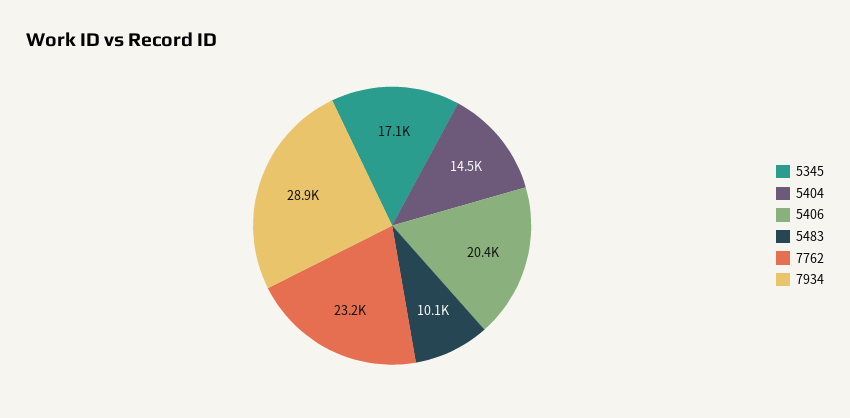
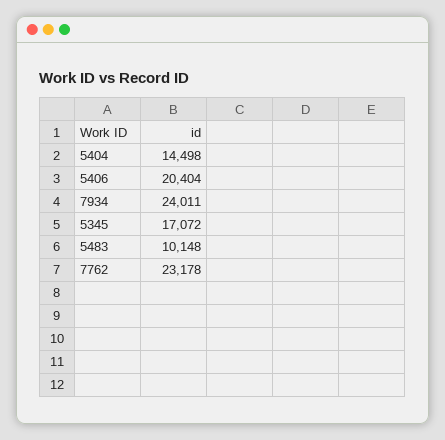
7934: 28900 -> 24011

